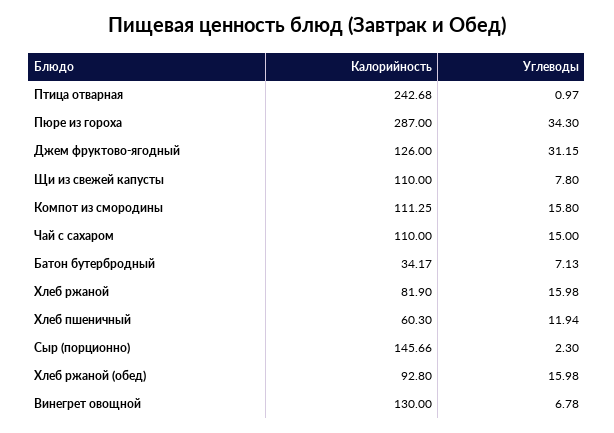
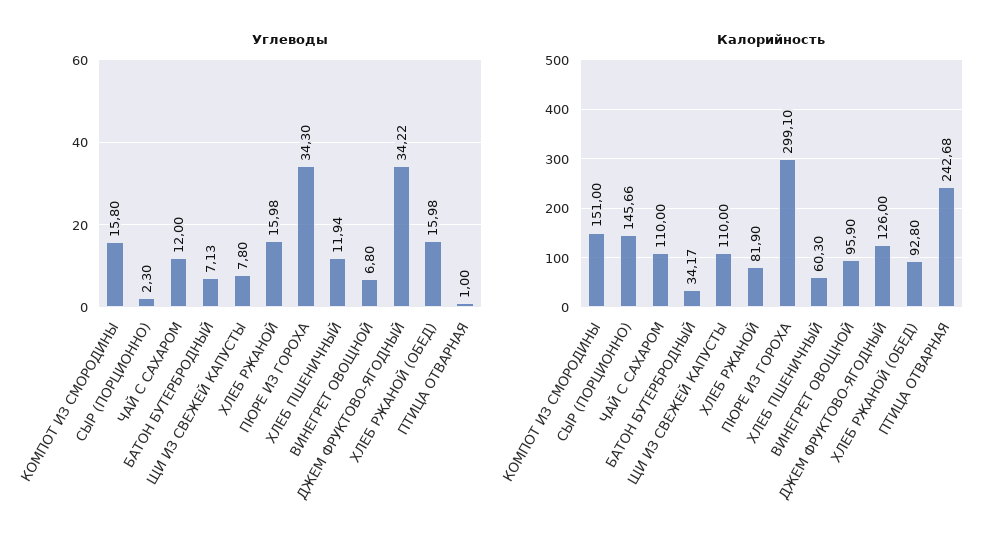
Углеводы, Птица отварная: 0.97 -> 1
Калорийность, Пюре из гороха: 287 -> 299.1
Углеводы, Джем фруктово-ягодный: 31.15 -> 34.22
Калорийность, Компот из смородины: 111.25 -> 151
Углеводы, Чай с сахаром: 15 -> 12
Калорийность, Винегрет овощной: 130 -> 95.9
Углеводы, Винегрет овощной: 6.78 -> 6.8

